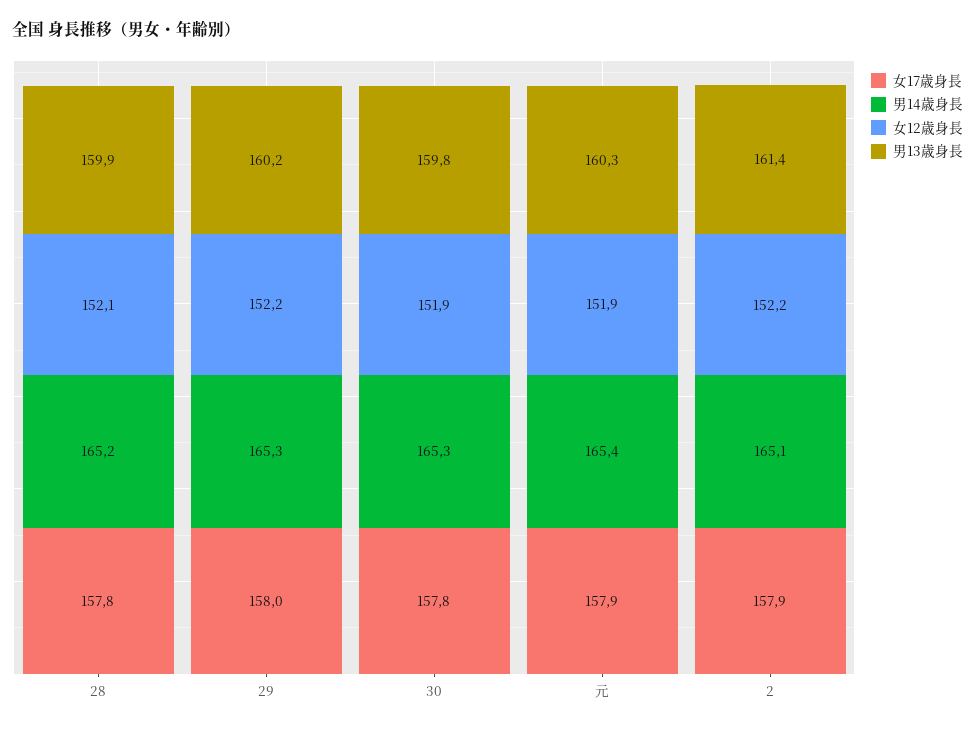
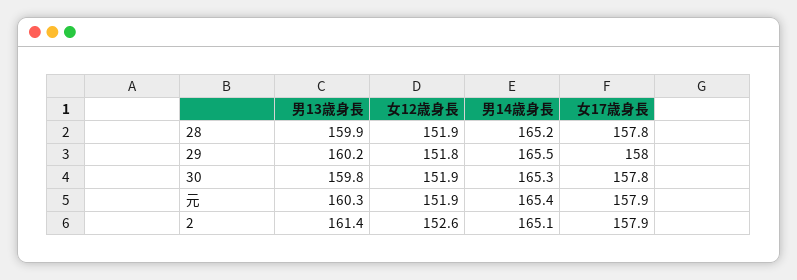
女12歳身長, 28: 152.1 -> 151.9
男14歳身長, 29: 165.3 -> 165.5
女12歳身長, 29: 152.2 -> 151.8
女12歳身長, 2: 152.2 -> 152.6

